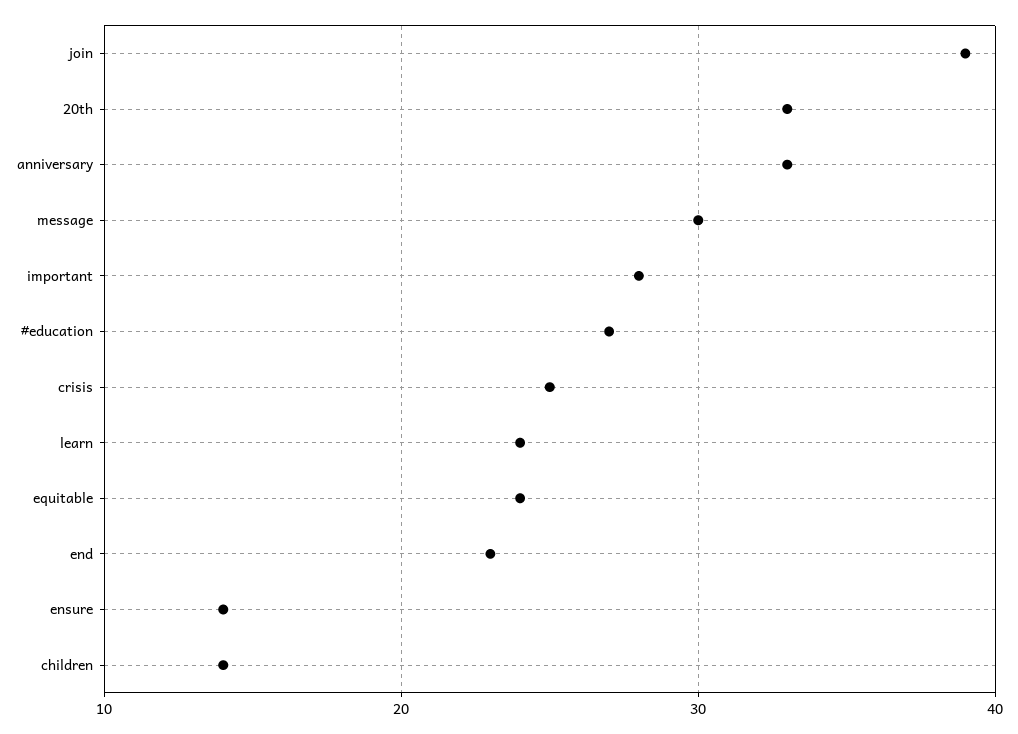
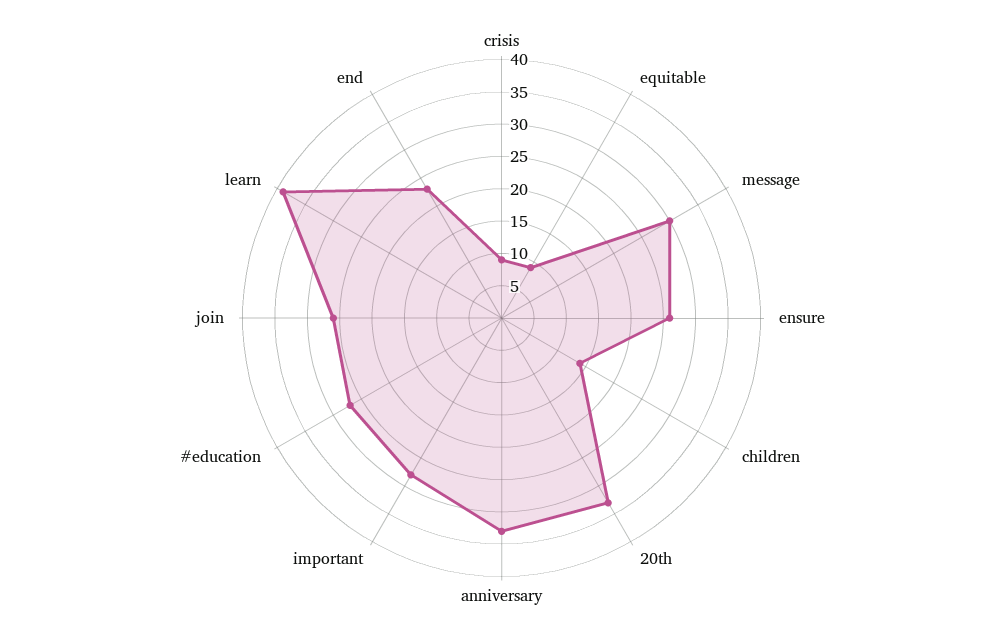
join: 39 -> 25
crisis: 25 -> 10
learn: 24 -> 40
equitable: 24 -> 10
ensure: 14 -> 25

